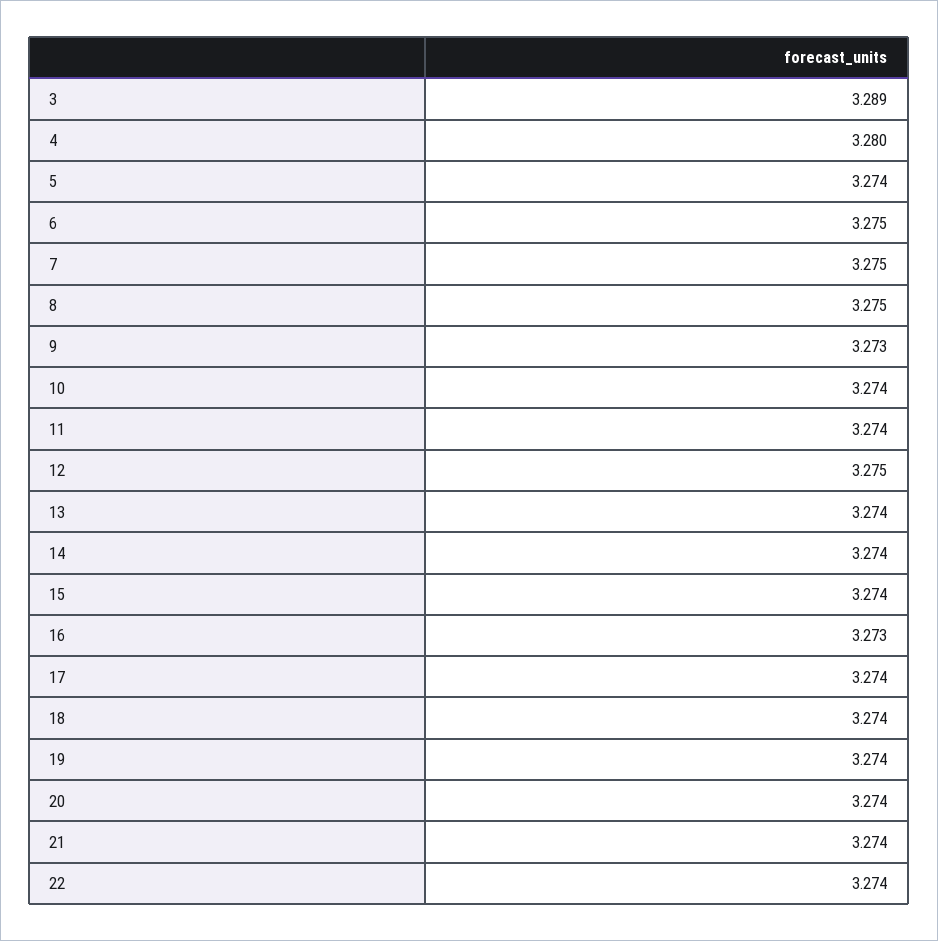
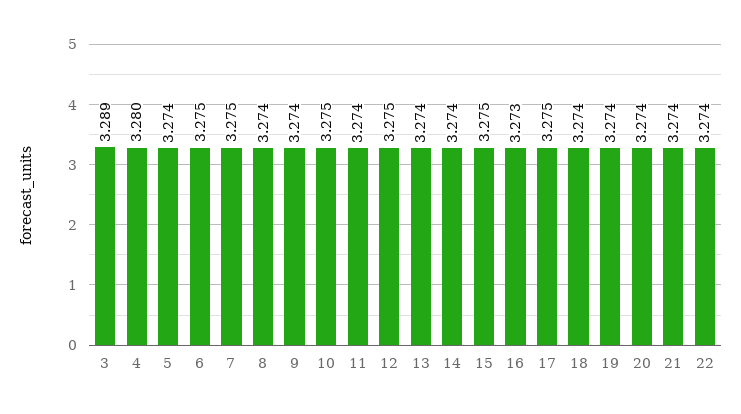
8: 3.275 -> 3.274
9: 3.273 -> 3.274
10: 3.274 -> 3.275
15: 3.274 -> 3.275
17: 3.274 -> 3.275

